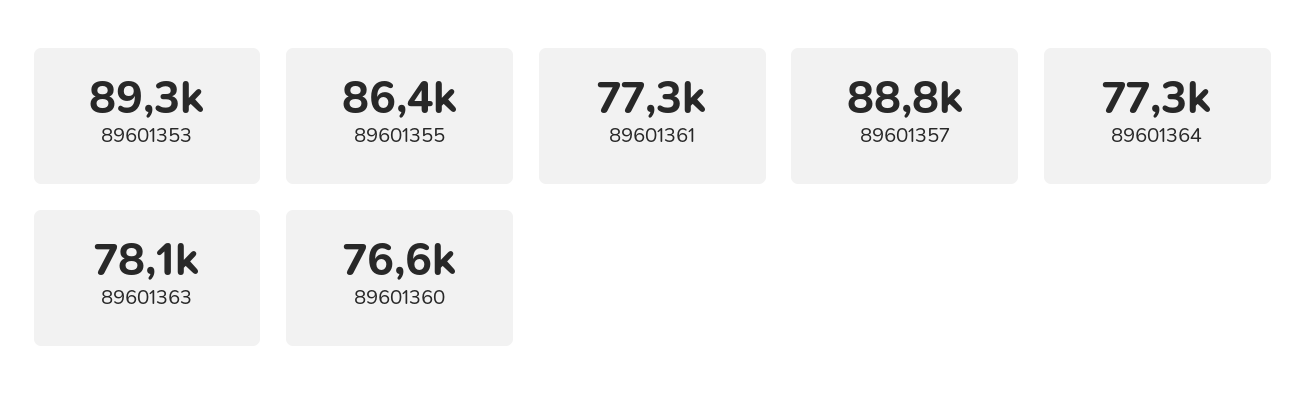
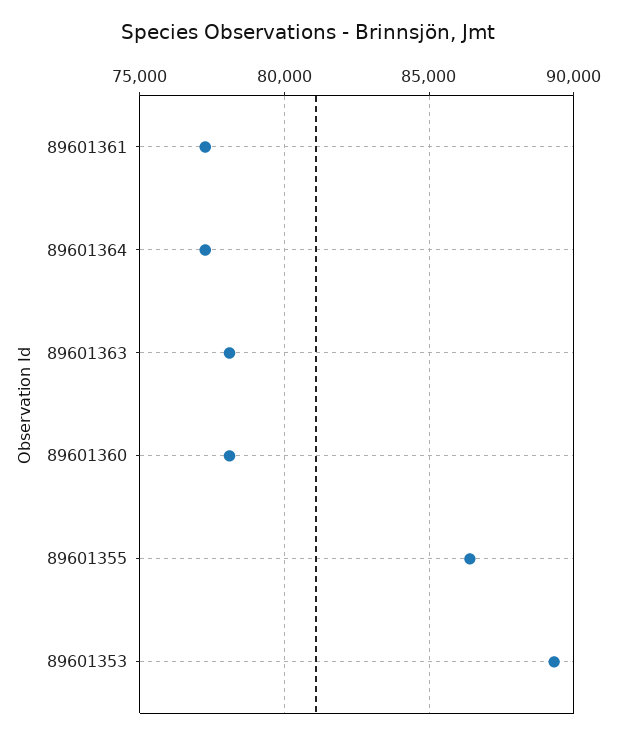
89601357: 88800 -> none
89601360: 76600 -> 78000

